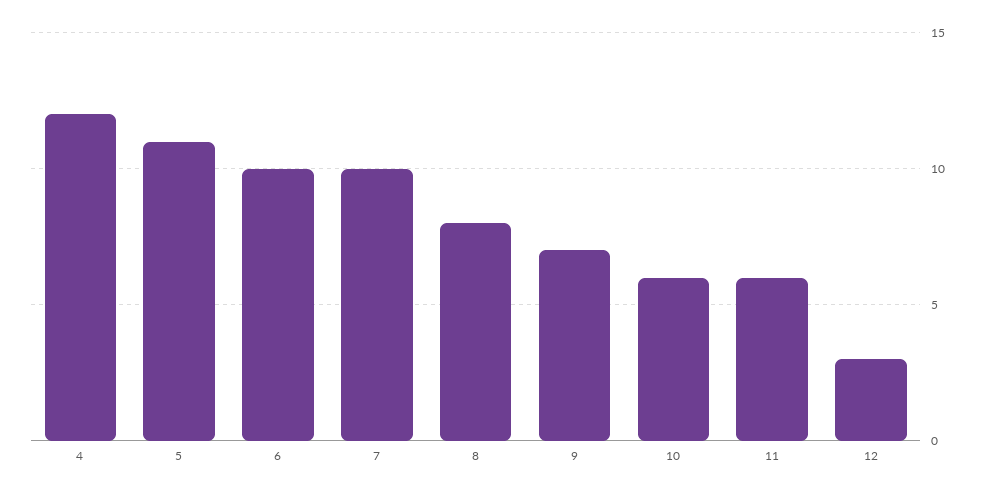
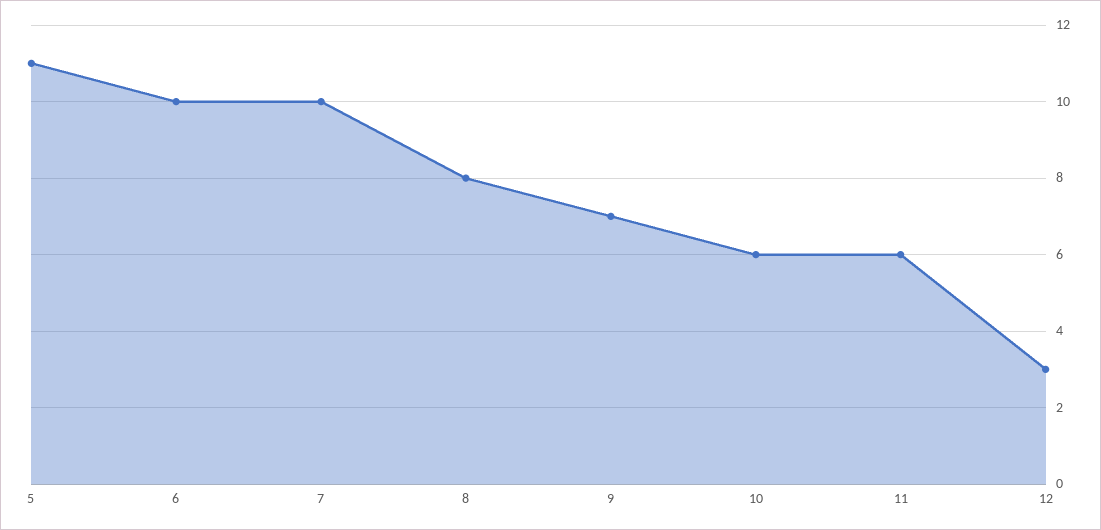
4: 12 -> none

